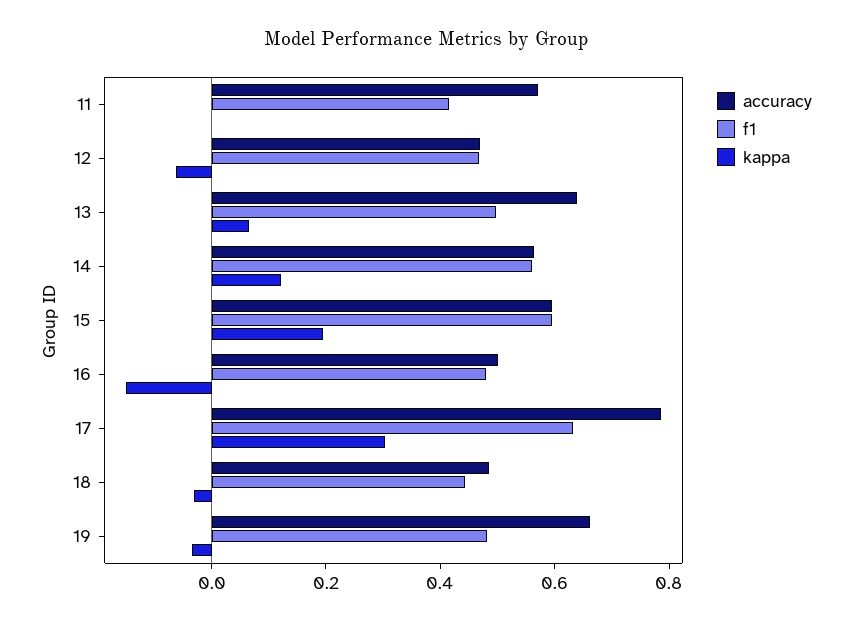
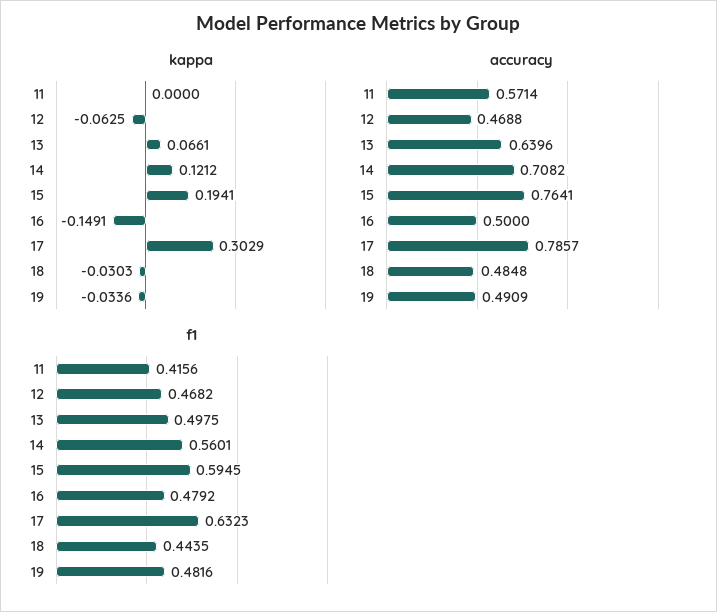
accuracy, 14: 0.55 -> 0.7082
accuracy, 15: 0.6 -> 0.7641
accuracy, 19: 0.65 -> 0.4909

